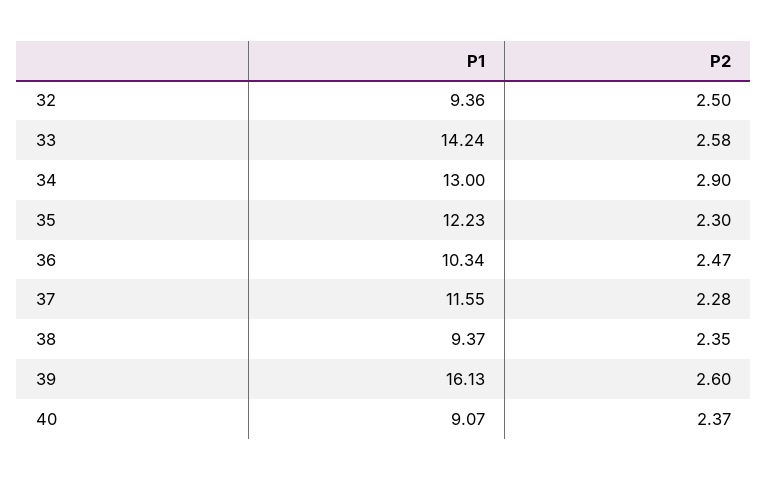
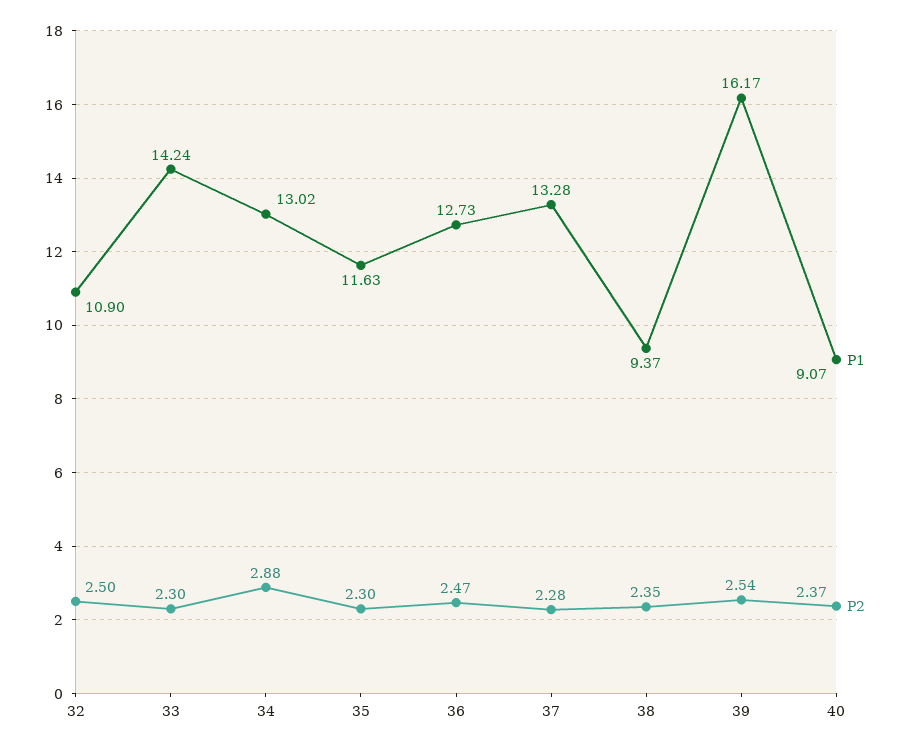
P1, 32: 9.36 -> 10.9
P2, 33: 2.58 -> 2.3
P1, 34: 13 -> 13.02
P2, 34: 2.9 -> 2.88
P1, 35: 12.23 -> 11.63
P1, 36: 10.34 -> 12.73
P1, 37: 11.55 -> 13.28
P1, 39: 16.13 -> 16.17
P2, 39: 2.6 -> 2.54

